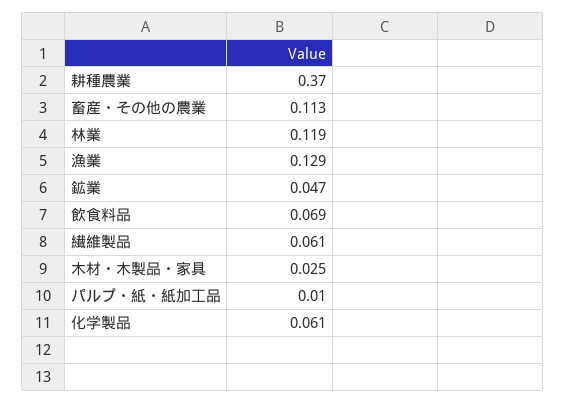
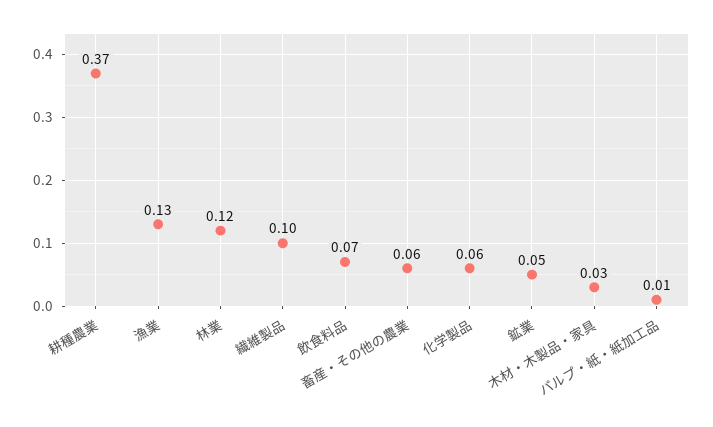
畜産・その他の農業: 0.113 -> 0.06
繊維製品: 0.061 -> 0.1

